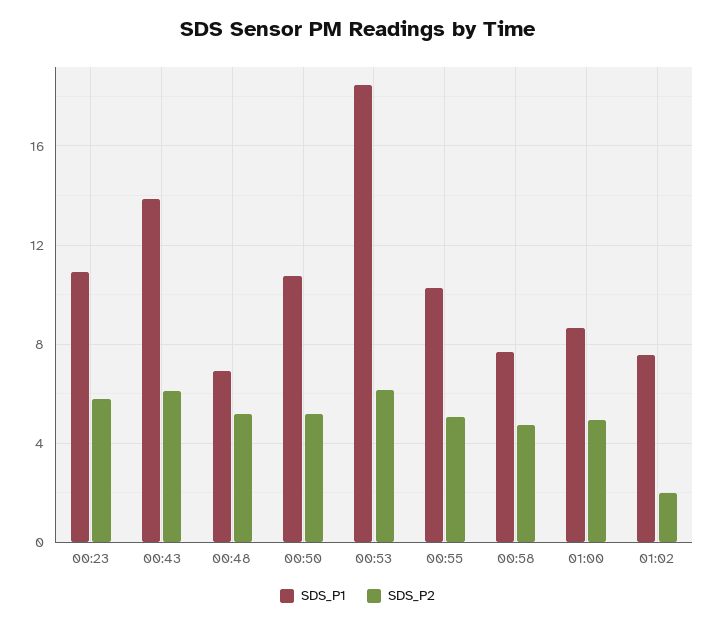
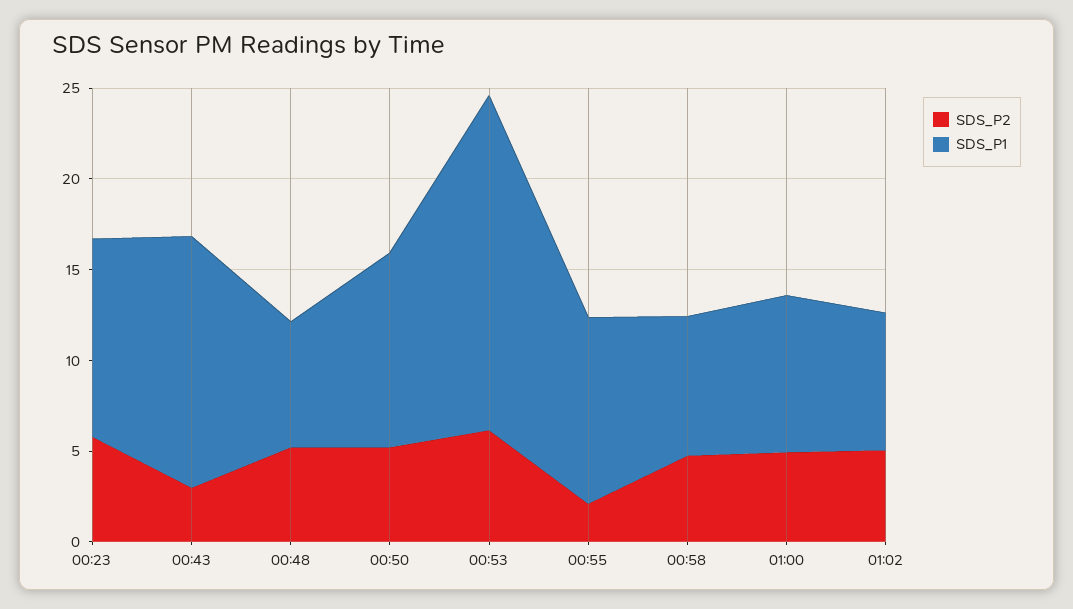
SDS_P2, 00:43: 6 -> 3
SDS_P2, 00:55: 5 -> 2
SDS_P2, 01:02: 2 -> 5

